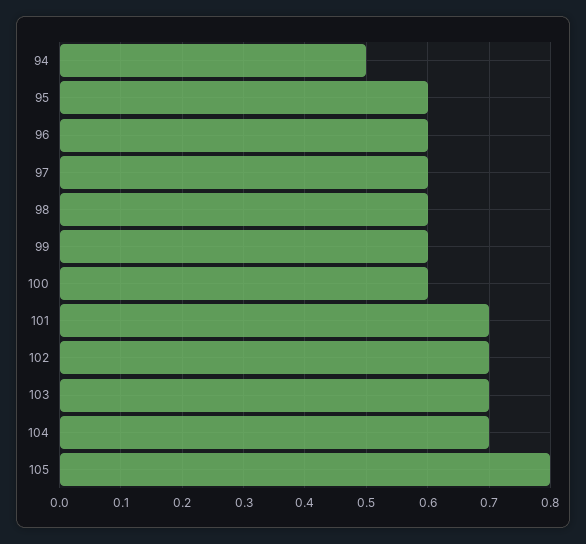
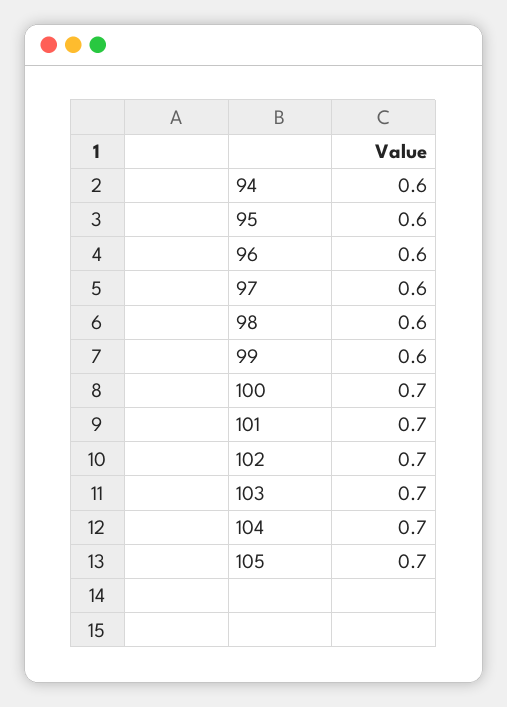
94: 0.5 -> 0.6
100: 0.6 -> 0.7
105: 0.8 -> 0.7

